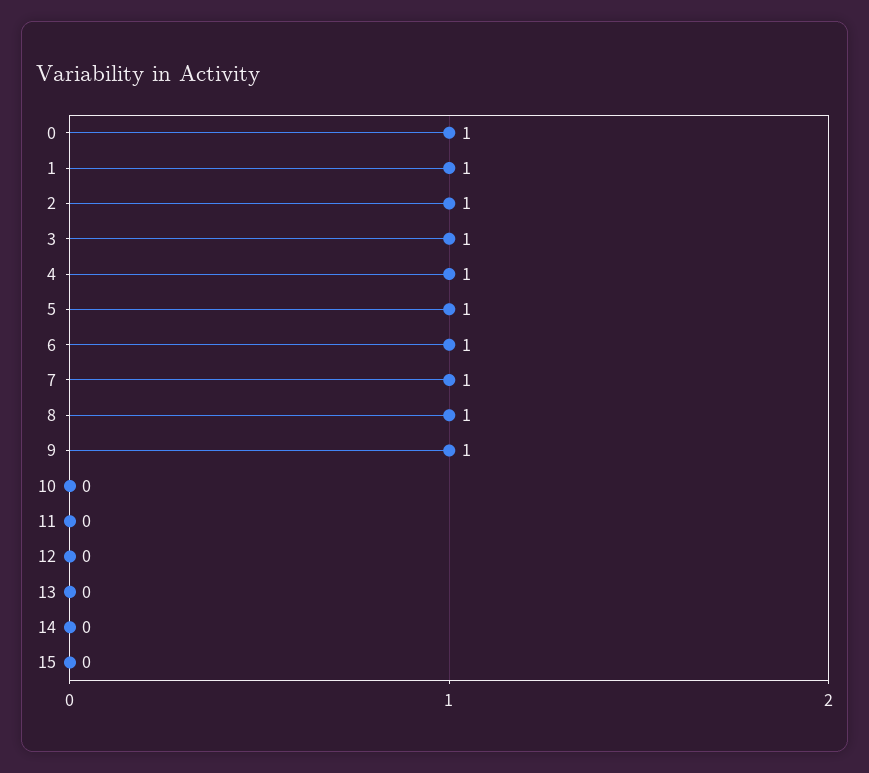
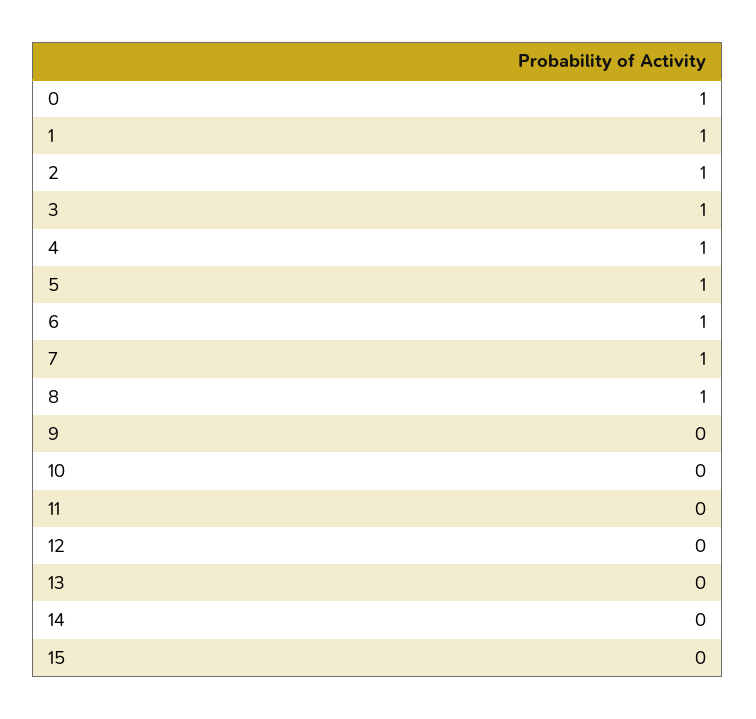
9: 1 -> 0

